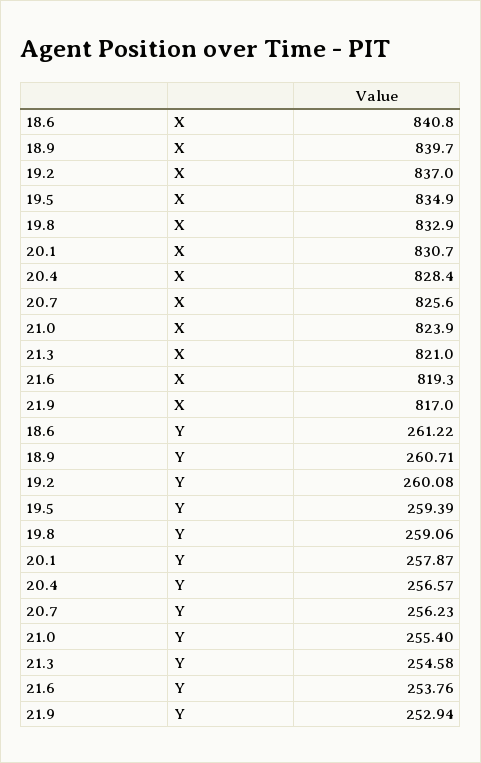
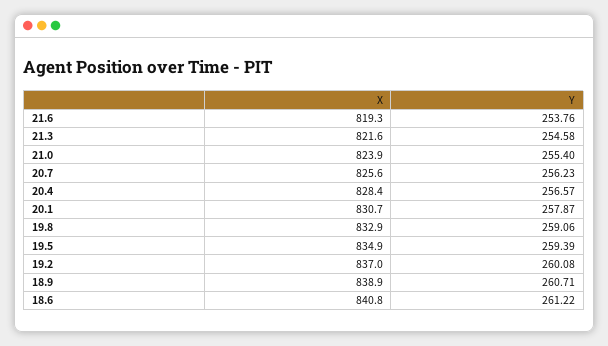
18.9, X: 839.7 -> 838.9
21.3, X: 821 -> 821.6
21.9, X: 817 -> none
21.9, Y: 252.94 -> none

